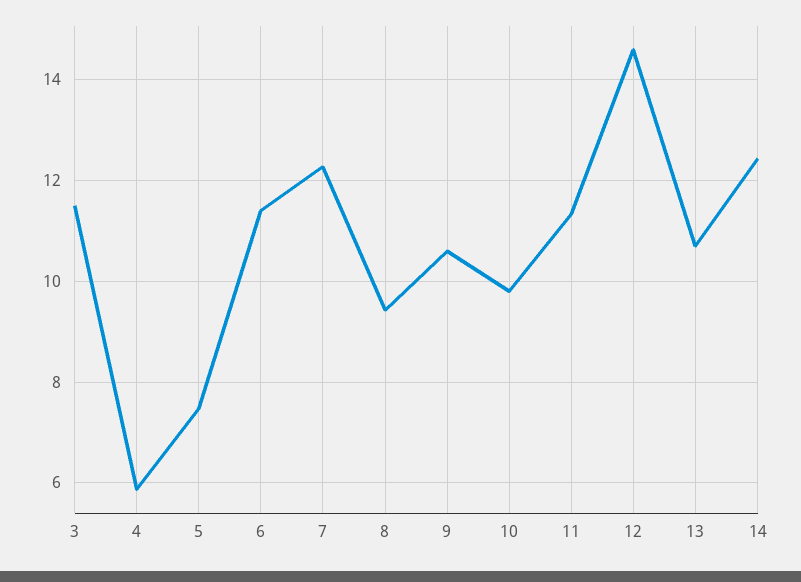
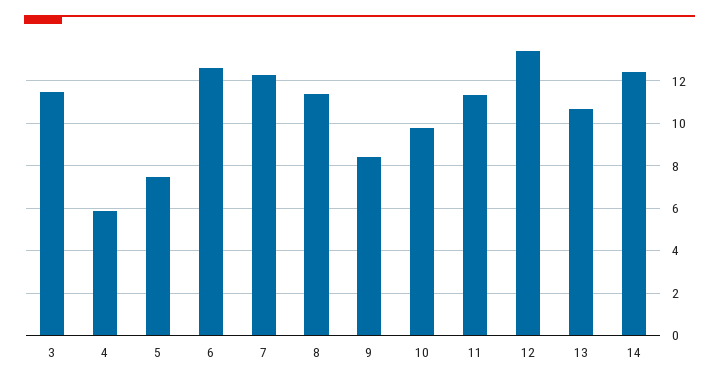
6: 11.4 -> 12.5
8: 9.4 -> 11.5
9: 10.6 -> 8.5
12: 14.6 -> 13.5

